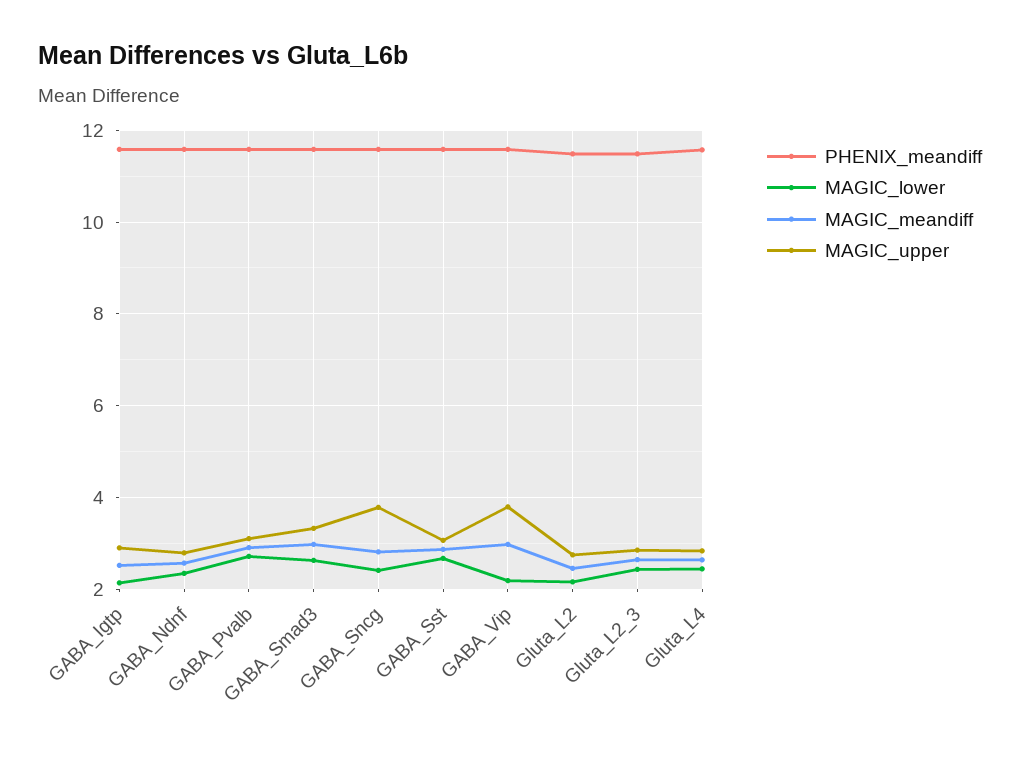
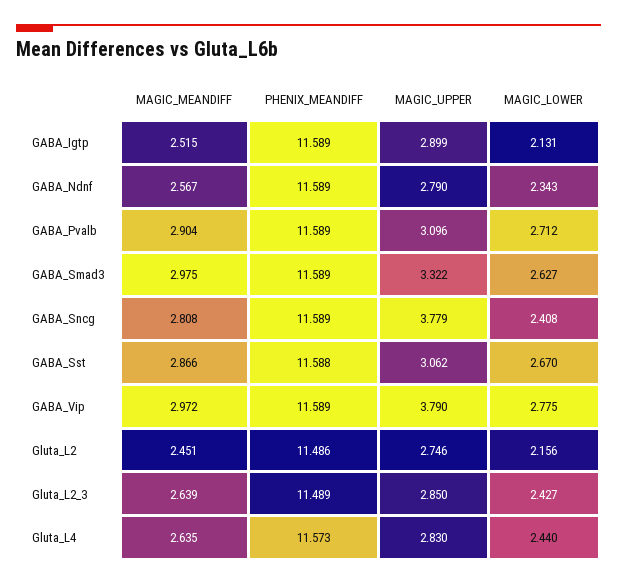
MAGIC_lower, GABA_Vip: 2.2 -> 2.775

